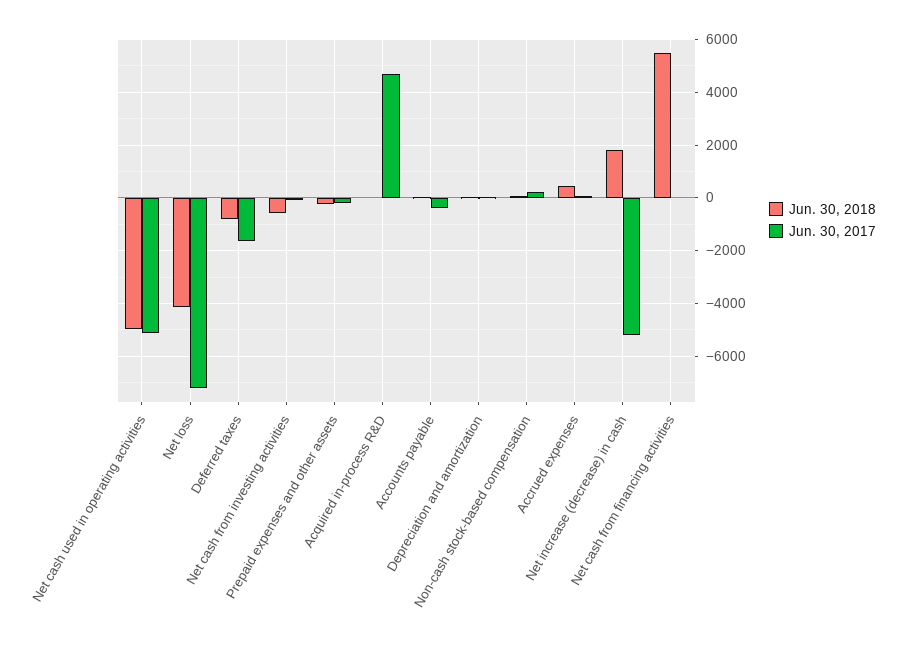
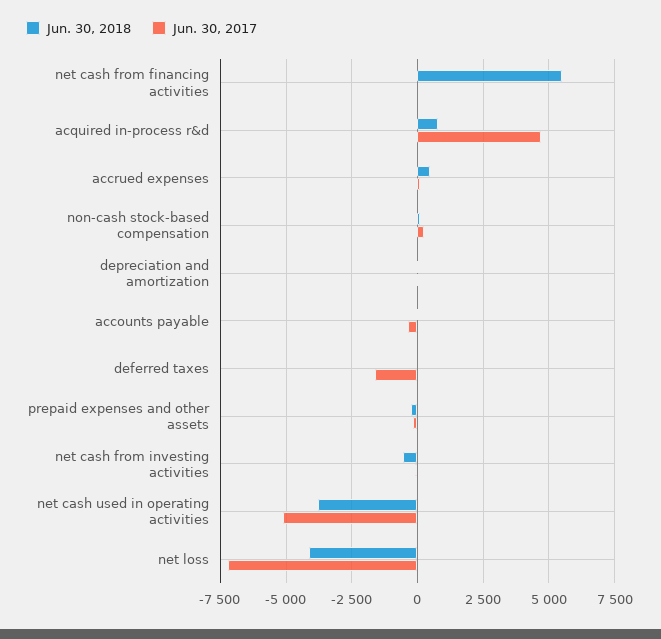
Jun. 30, 2018, Net cash used in operating activities: -5000 -> -3750
Jun. 30, 2018, Deferred taxes: -750 -> 0
Jun. 30, 2018, Acquired in-process R&D: 0 -> 750
Jun. 30, 2018, Net increase (decrease) in cash: 1750 -> none
Jun. 30, 2017, Net increase (decrease) in cash: -5250 -> none

